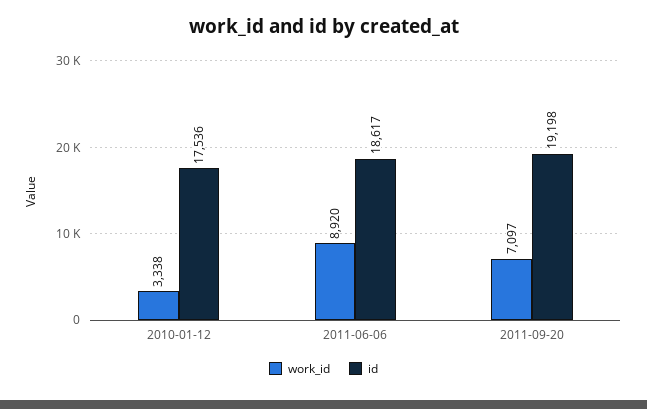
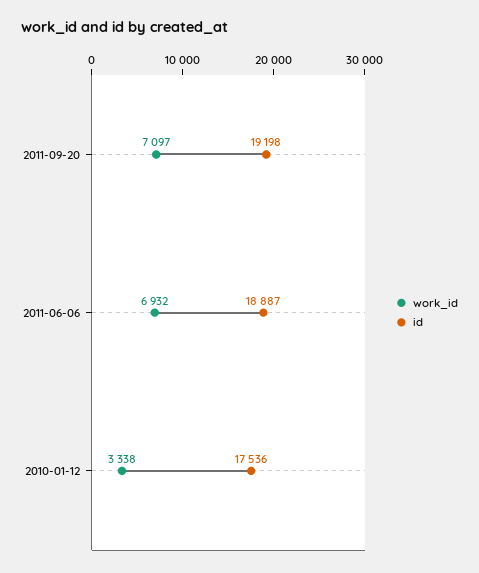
work_id, 2011-06-06: 8920 -> 6932
id, 2011-06-06: 18617 -> 18887

